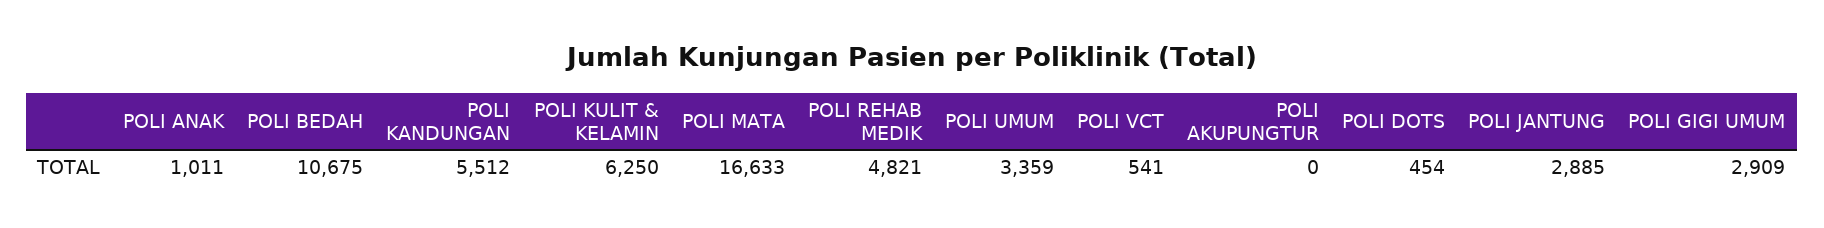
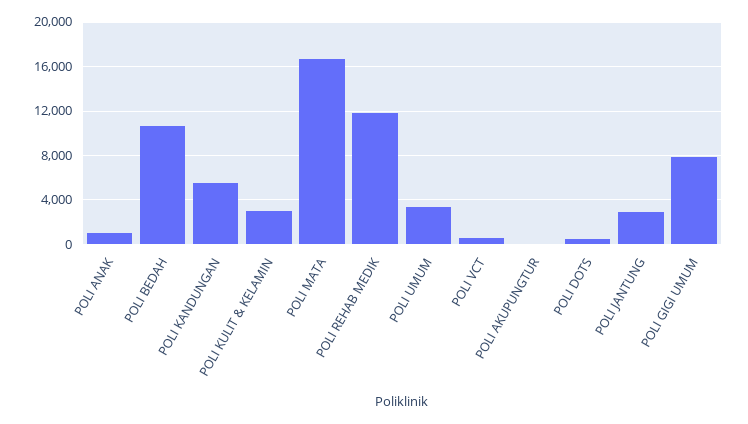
POLI KULIT & KELAMIN: 6250 -> 3000
POLI REHAB MEDIK: 4821 -> 12000
POLI GIGI UMUM: 2909 -> 8000

